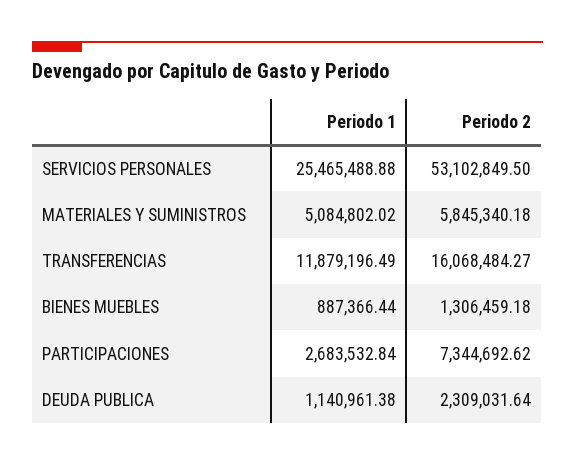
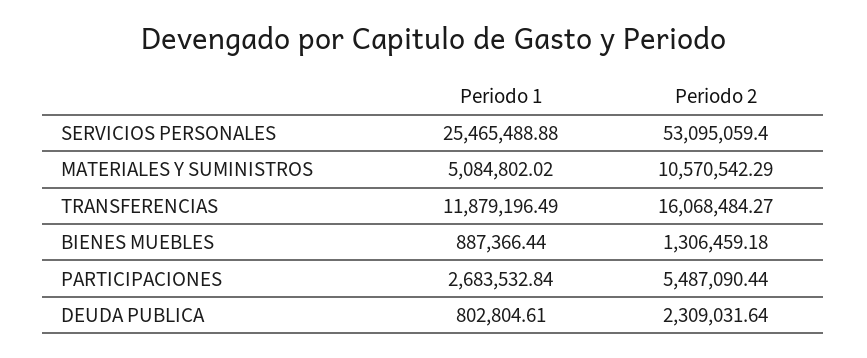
Periodo 2, SERVICIOS PERSONALES: 53102849.5 -> 53095059.4
Periodo 2, MATERIALES Y SUMINISTROS: 5845340.18 -> 10570542.29
Periodo 2, PARTICIPACIONES: 7344692.62 -> 5487090.44
Periodo 1, DEUDA PUBLICA: 1140961.38 -> 802804.61

